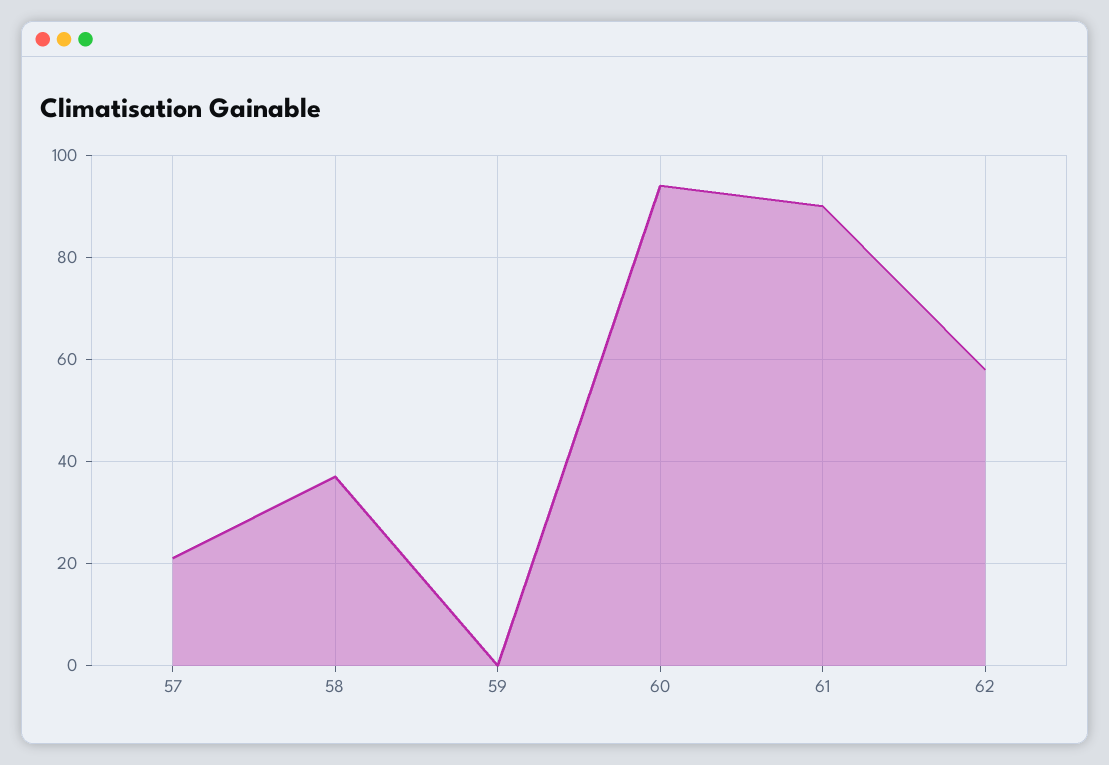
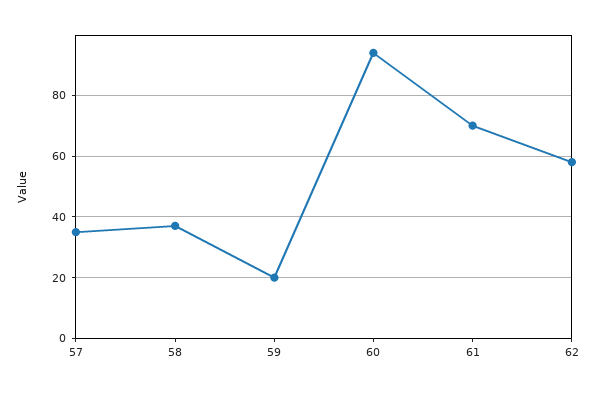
57: 20 -> 35
59: 0 -> 20
61: 90 -> 70

